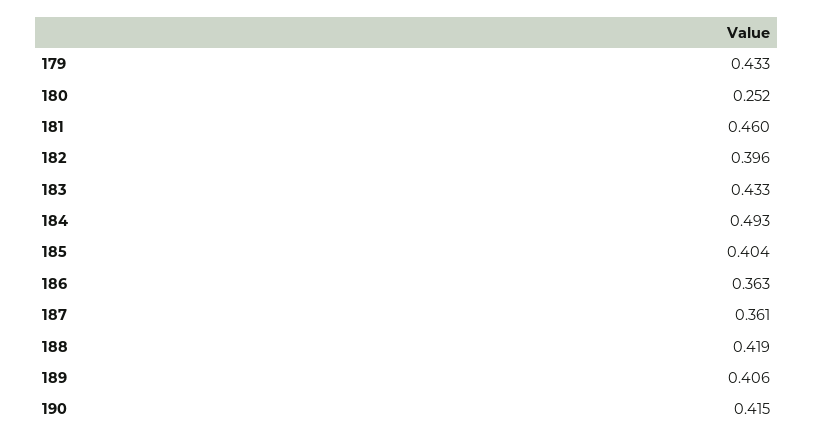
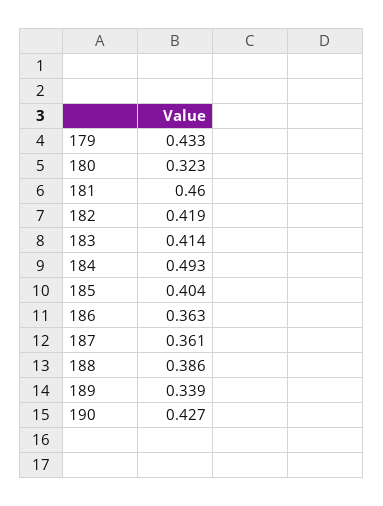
180: 0.252 -> 0.323
182: 0.396 -> 0.419
183: 0.433 -> 0.414
188: 0.419 -> 0.386
189: 0.406 -> 0.339
190: 0.415 -> 0.427

